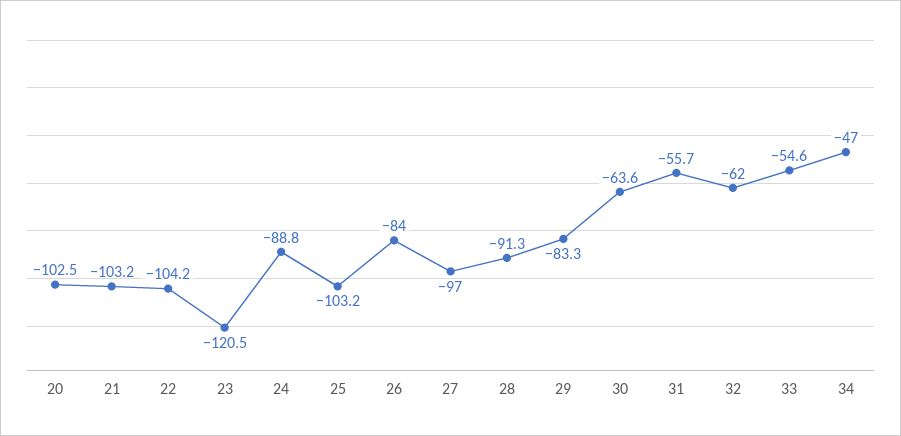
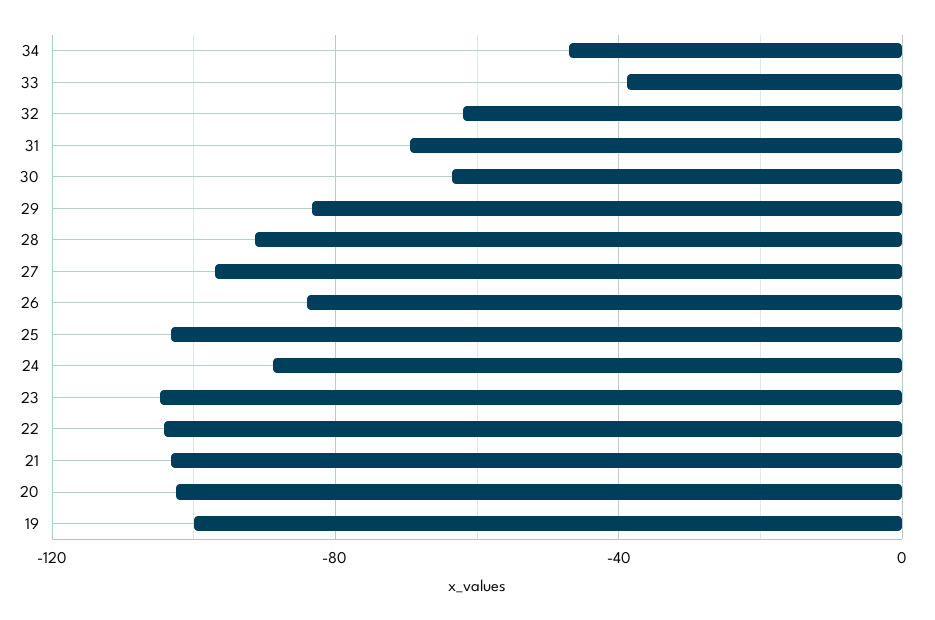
23: -120.5 -> -105
31: -55.7 -> -70
33: -54.6 -> -40
19: none -> -100

